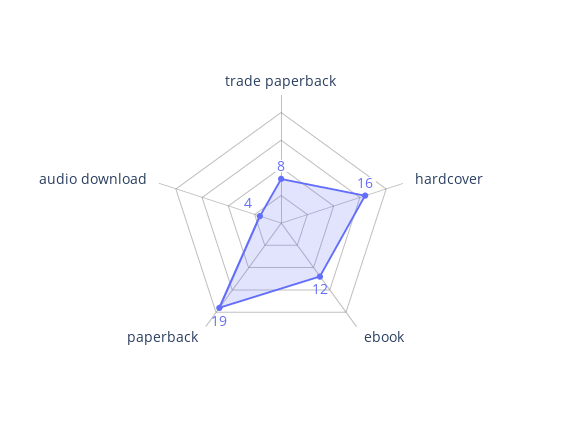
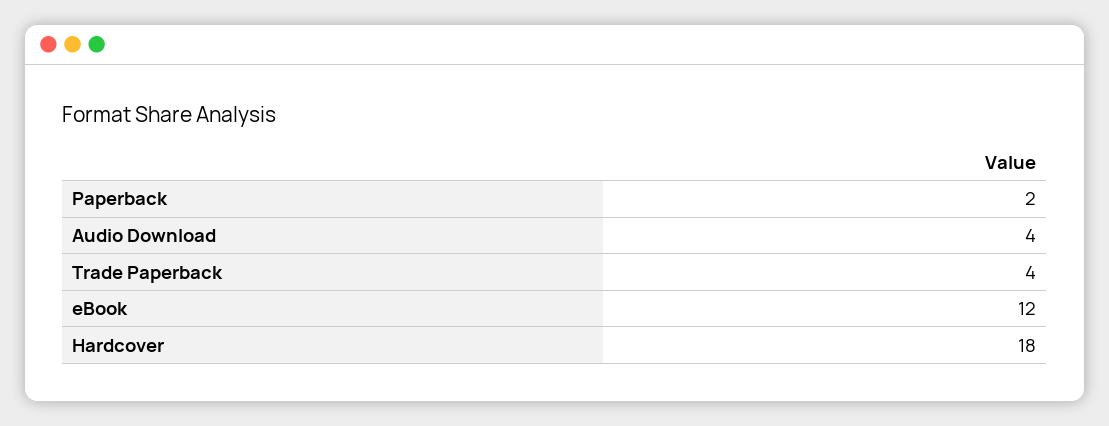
trade paperback: 8 -> 4
hardcover: 16 -> 18
paperback: 19 -> 2

